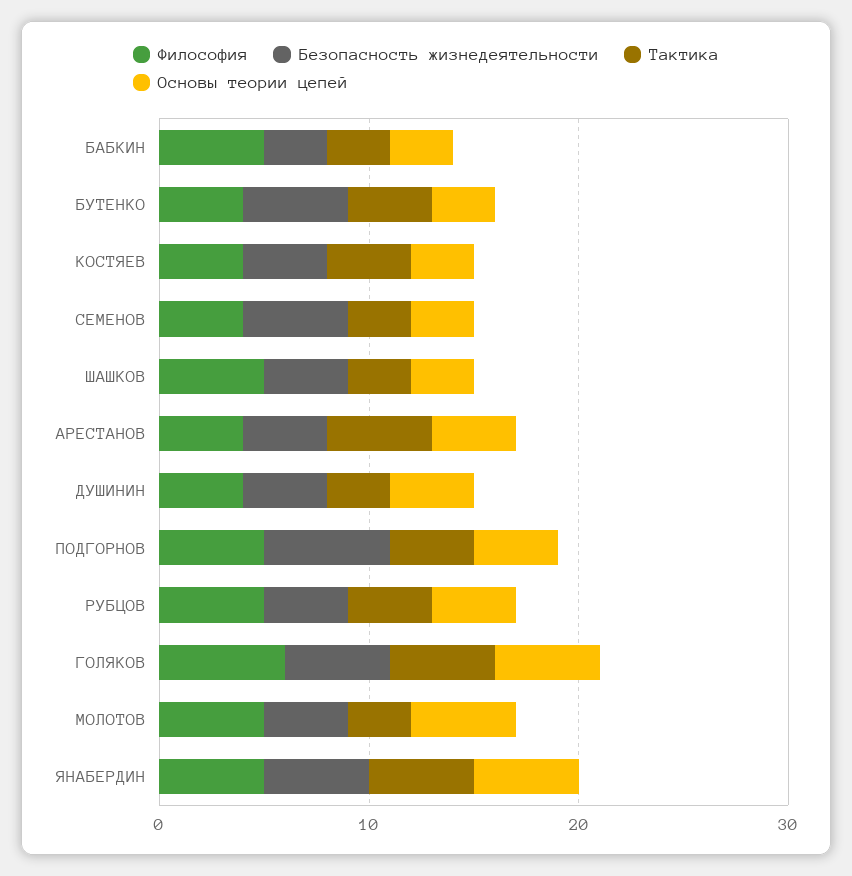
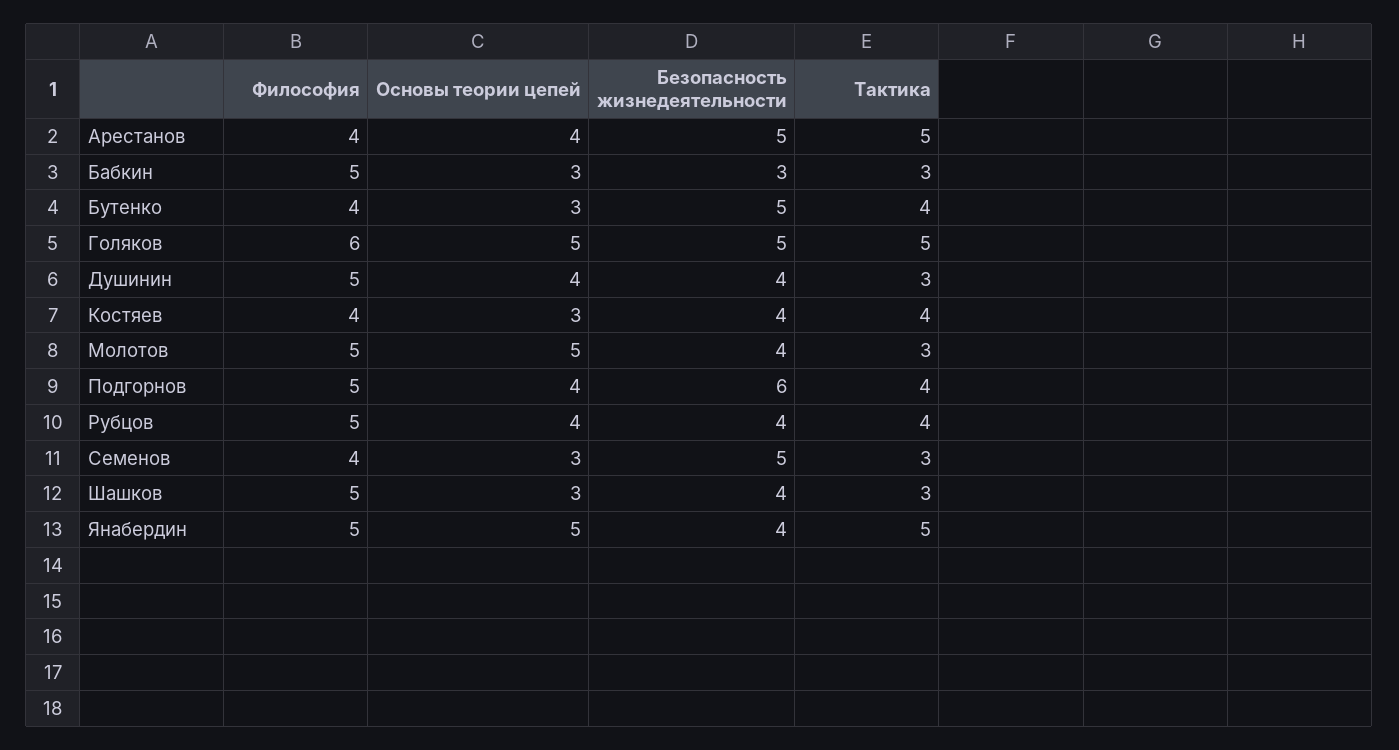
Безопасность жизнедеятельности, АРЕСТАНОВ: 4 -> 5
Философия, ДУШИНИН: 4 -> 5
Безопасность жизнедеятельности, ЯНАБЕРДИН: 5 -> 4

